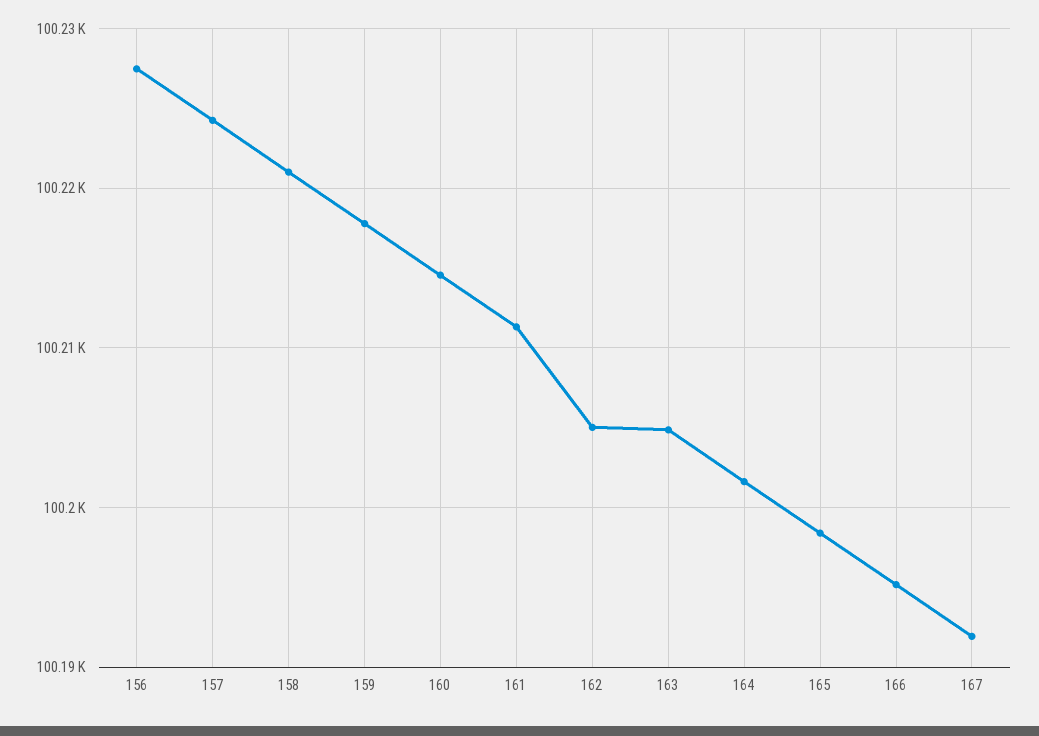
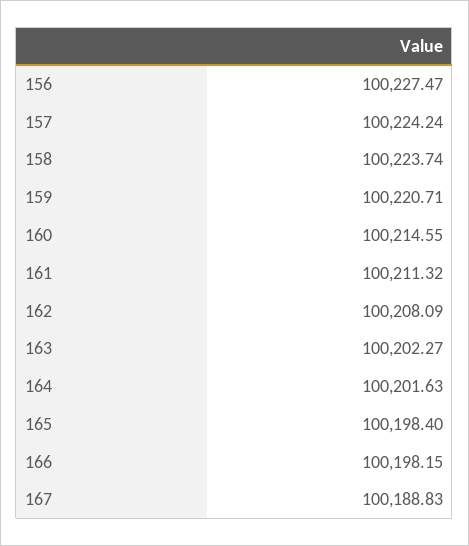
158: 100221 -> 100223.74
159: 100218 -> 100220.71
162: 100205 -> 100208.09
163: 100205 -> 100202.27
166: 100195 -> 100198.15
167: 100192 -> 100188.83

